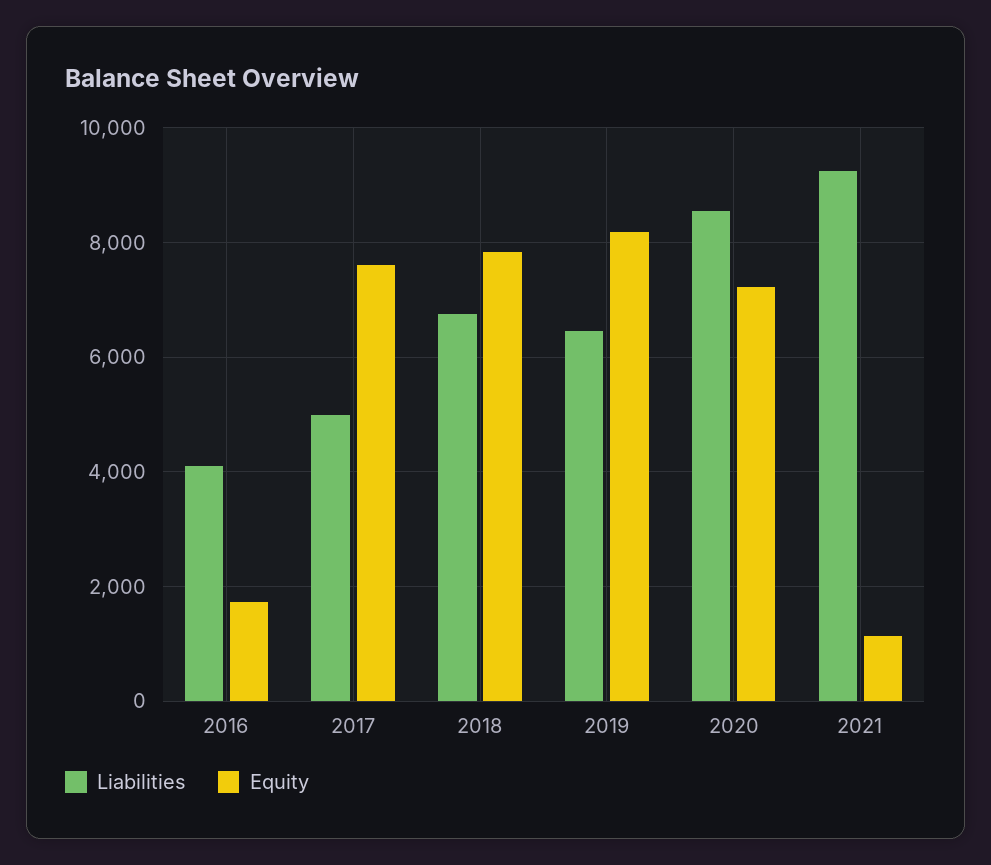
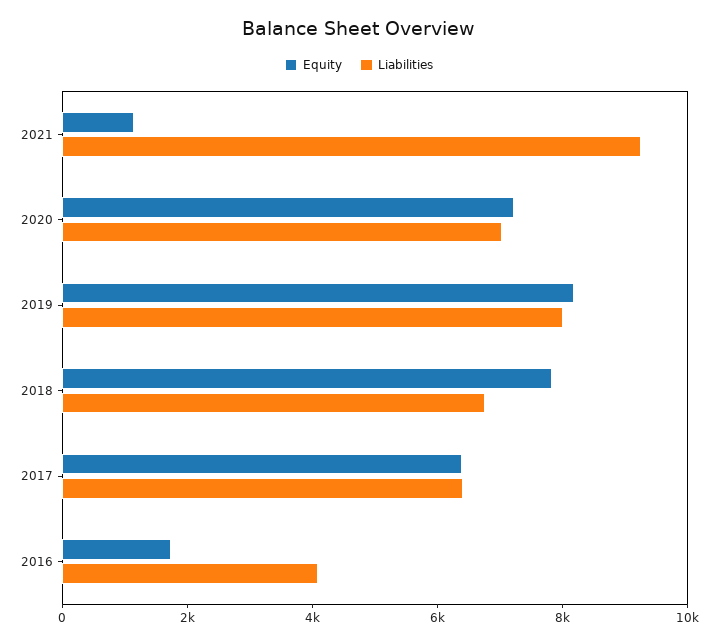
Liabilities, 2017: 5000 -> 6500
Equity, 2017: 7600 -> 6500
Liabilities, 2019: 6400 -> 8000
Liabilities, 2020: 8600 -> 7000

